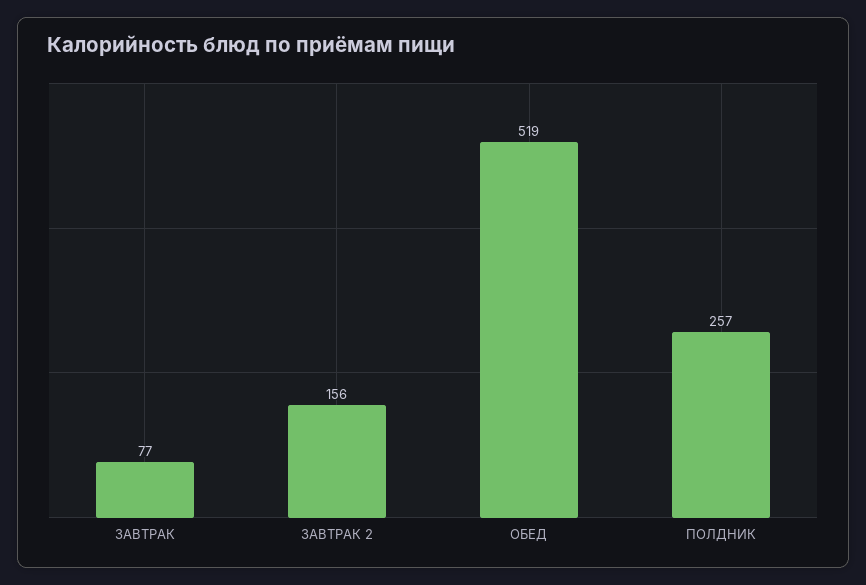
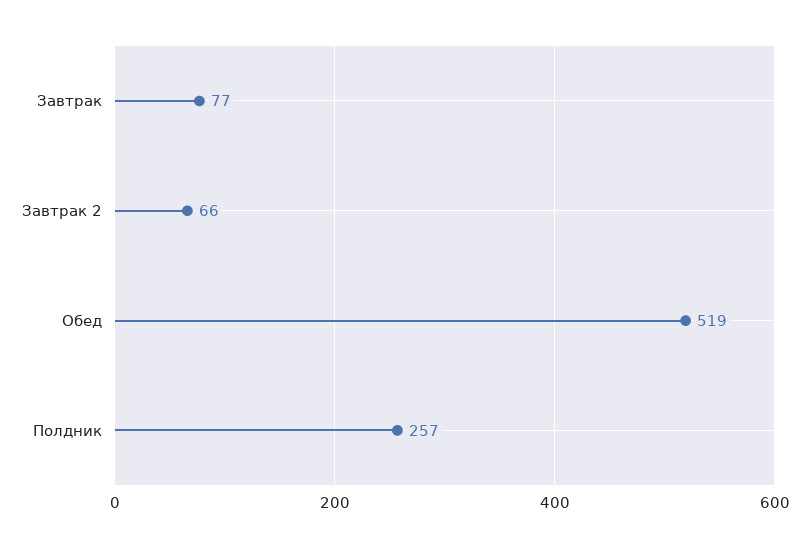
ЗАВТРАК 2: 156 -> 66

